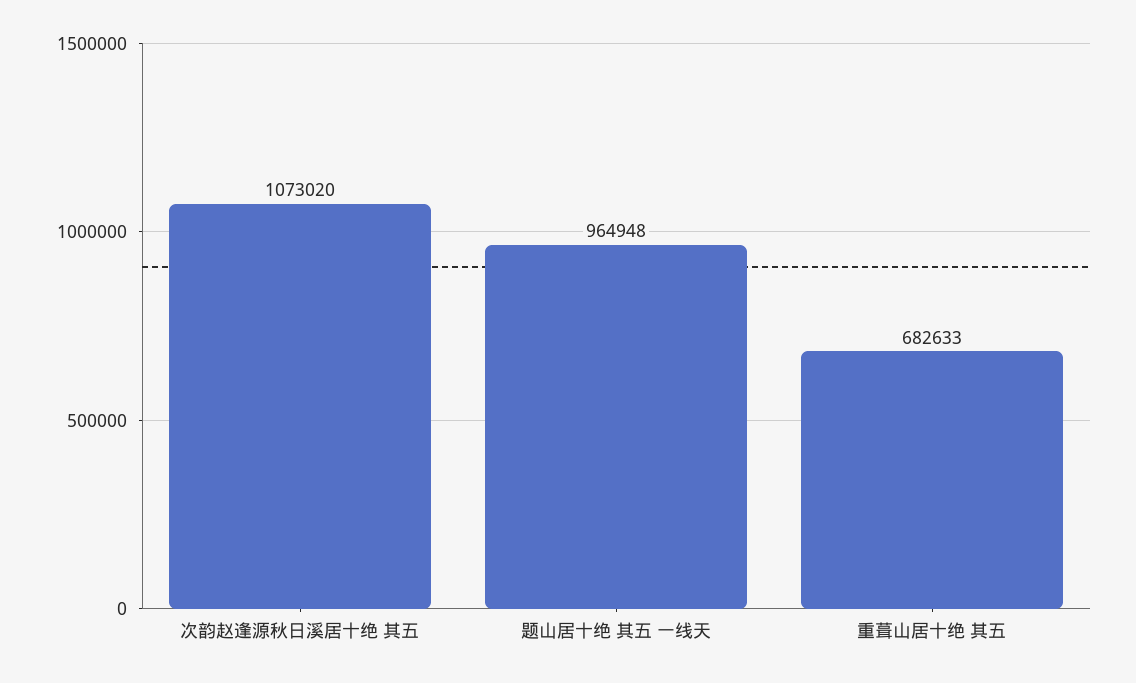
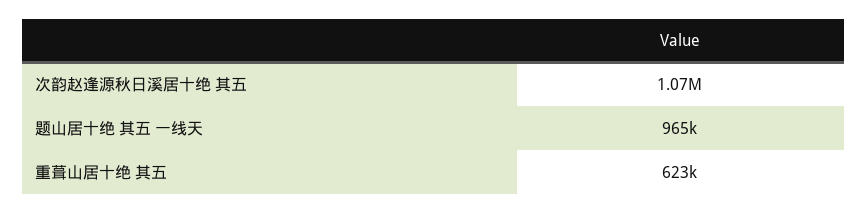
重葺山居十绝 其五: 682633 -> 623000

